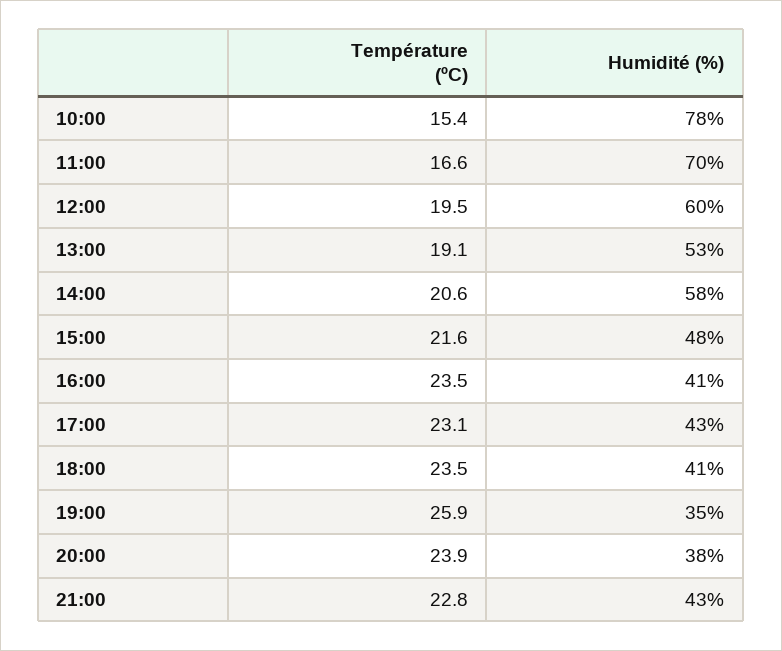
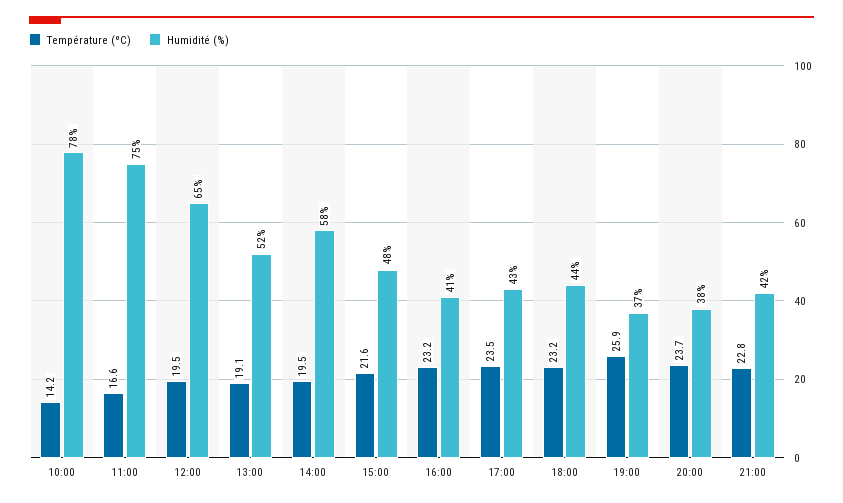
Température (ºC), 10:00: 15.4 -> 14.2
Humidité (%), 11:00: 70 -> 75
Humidité (%), 12:00: 60 -> 65
Humidité (%), 13:00: 53 -> 52
Température (ºC), 14:00: 20.6 -> 19.5
Température (ºC), 16:00: 23.5 -> 23.2
Température (ºC), 17:00: 23.1 -> 23.5
Température (ºC), 18:00: 23.5 -> 23.2
Humidité (%), 18:00: 41 -> 44
Humidité (%), 19:00: 35 -> 37
Température (ºC), 20:00: 23.9 -> 23.7
Humidité (%), 21:00: 43 -> 42

